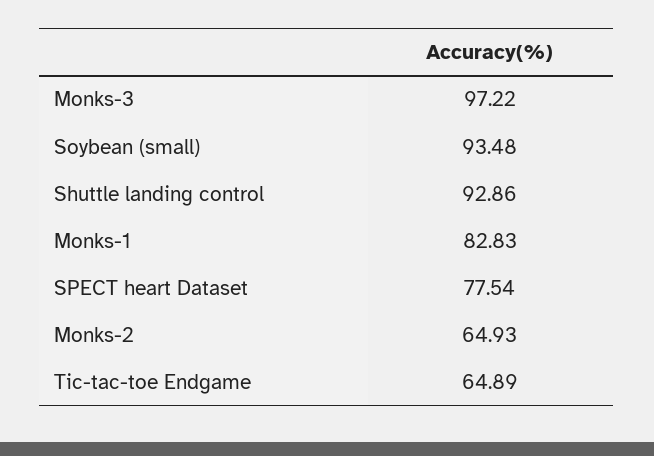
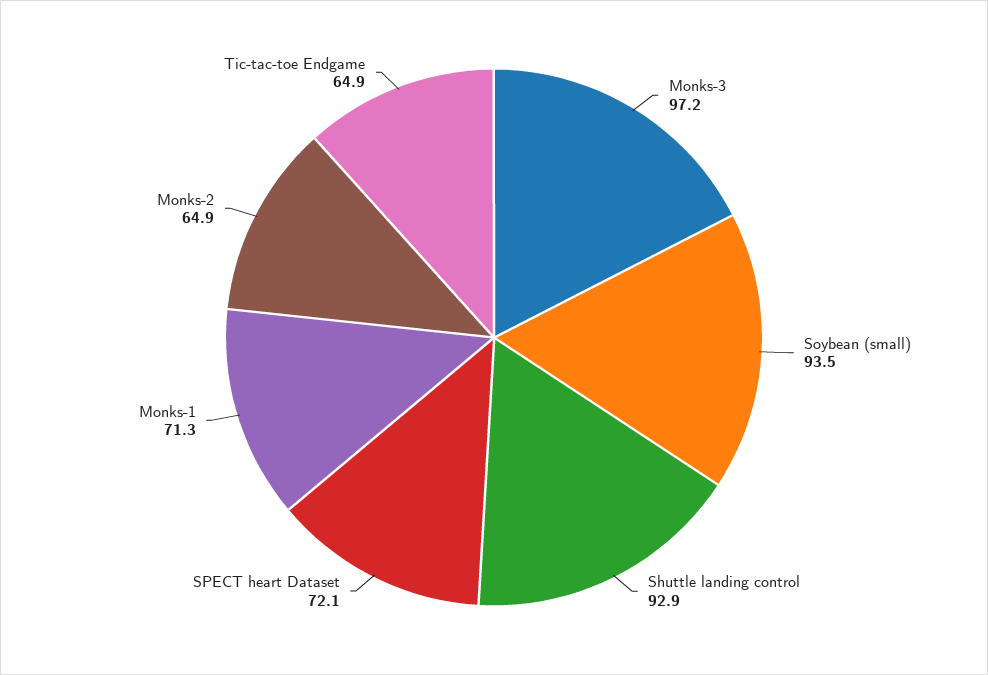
Monks-1: 82.83 -> 71.3
SPECT heart Dataset: 77.54 -> 72.1

